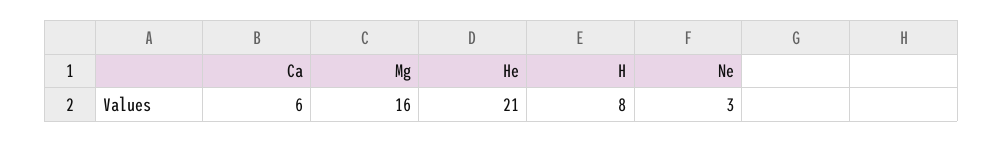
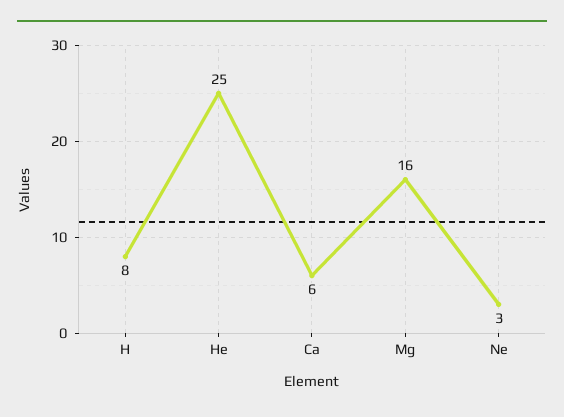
He: 21 -> 25

